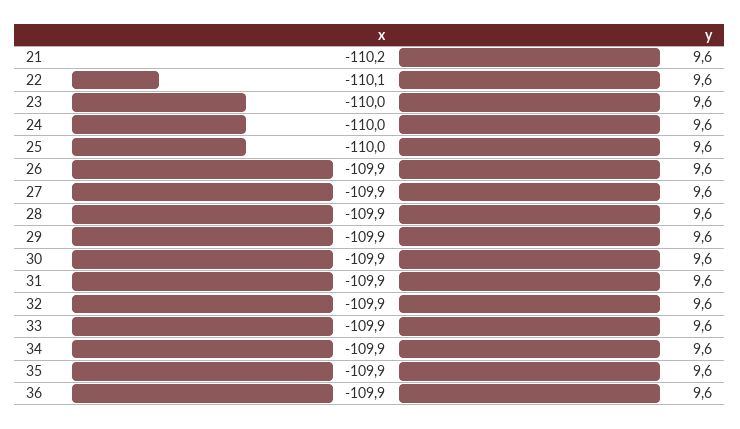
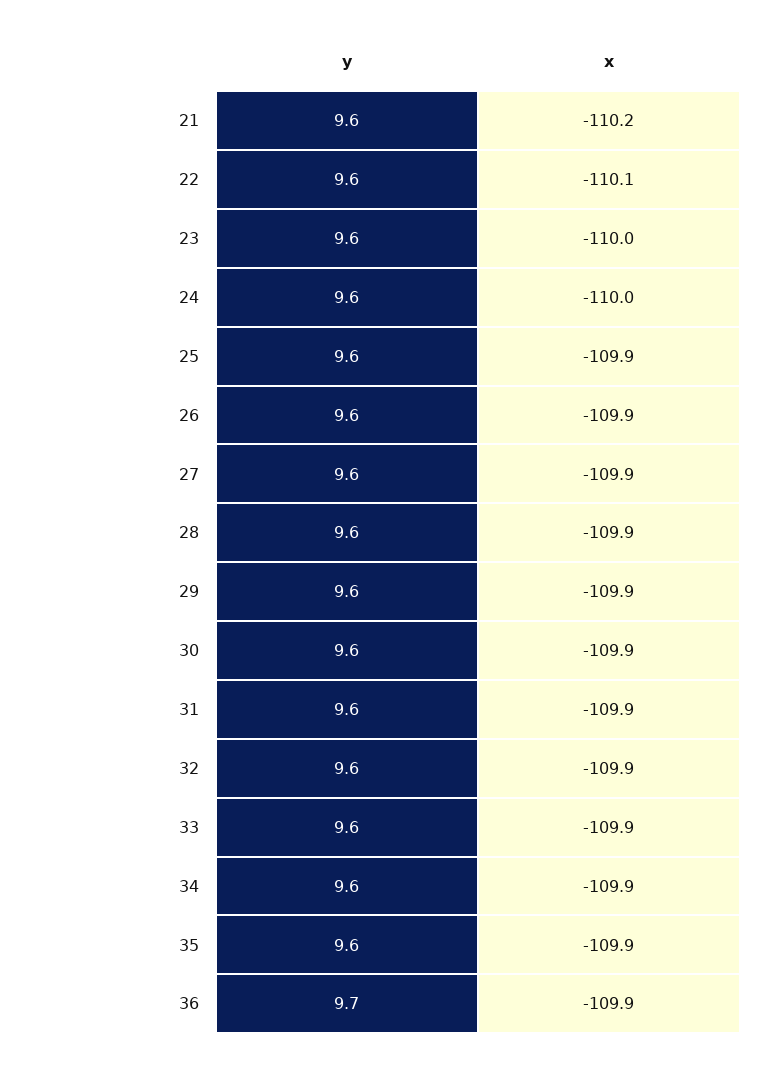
x, 25: -110 -> -109.9
y, 36: 9.6 -> 9.7

